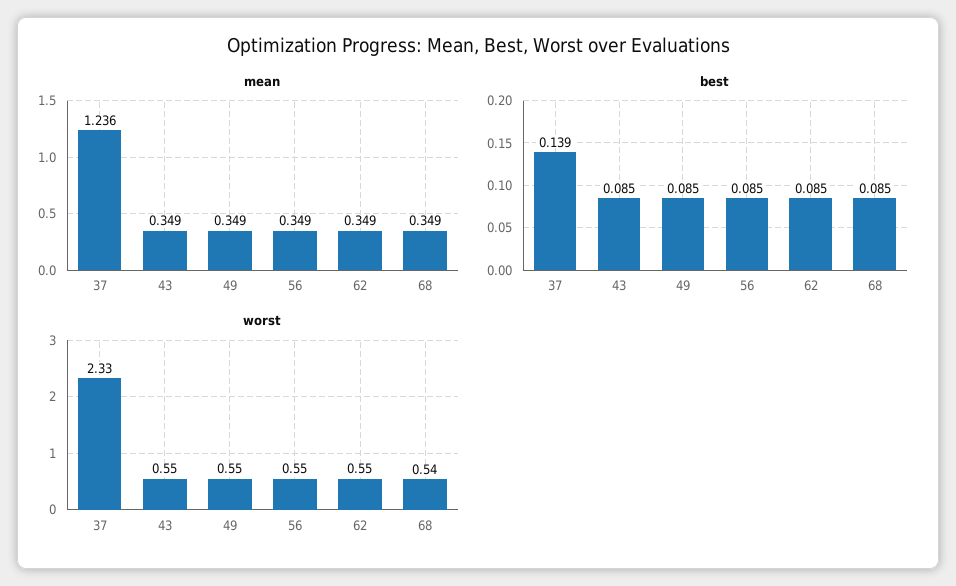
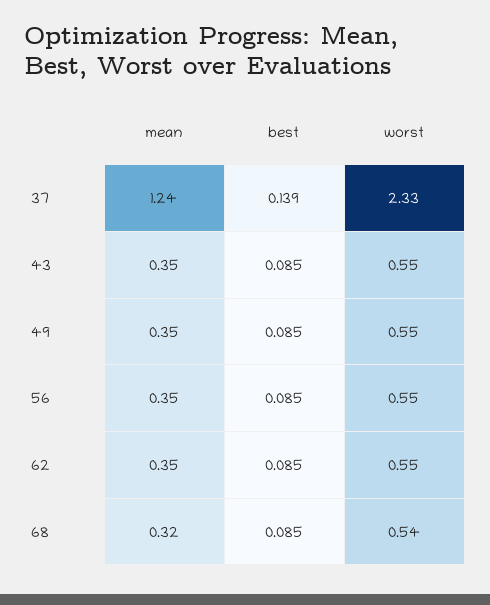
mean, 68: 0.349 -> 0.32

